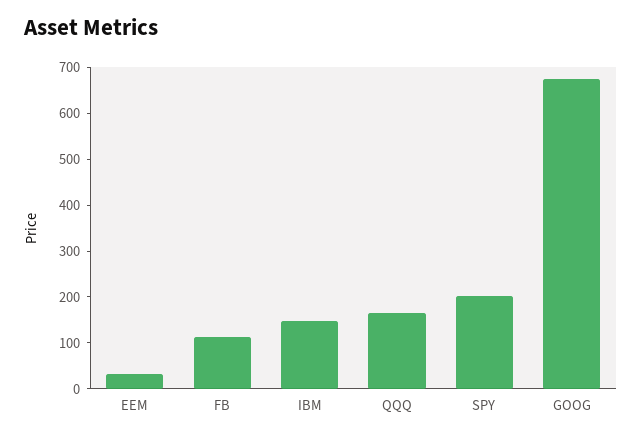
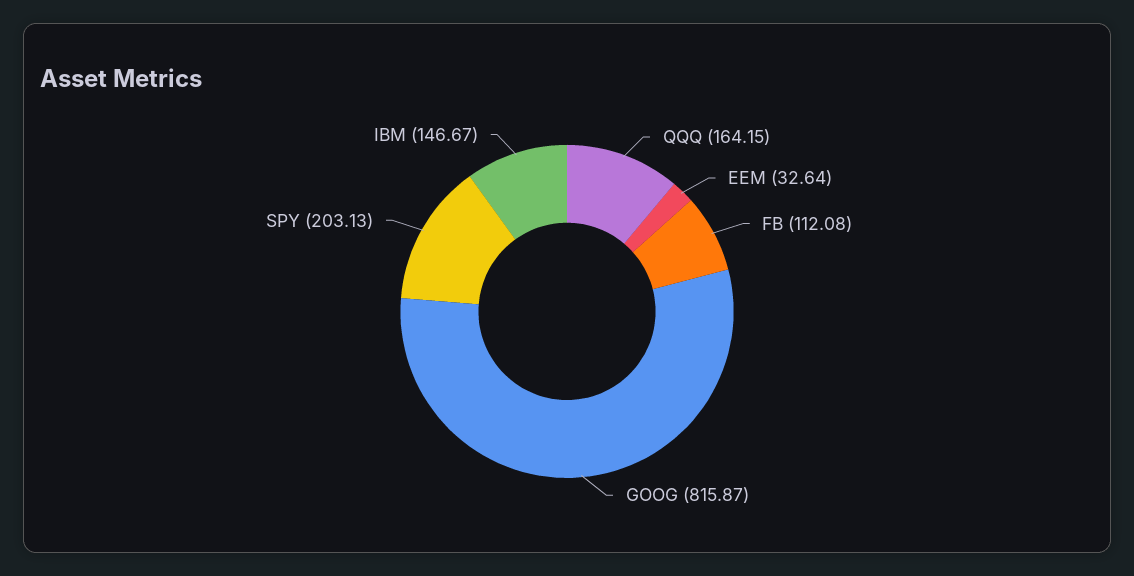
GOOG: 680 -> 815.87

